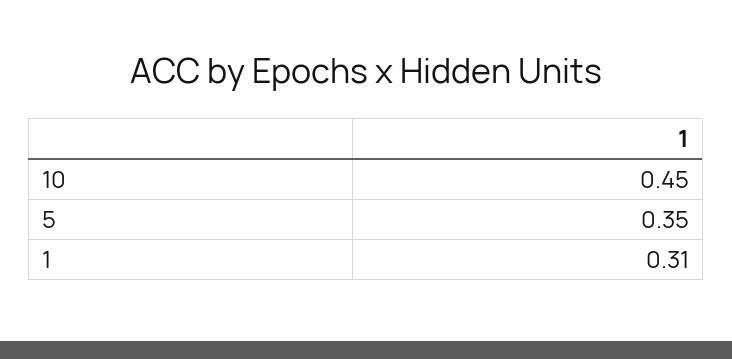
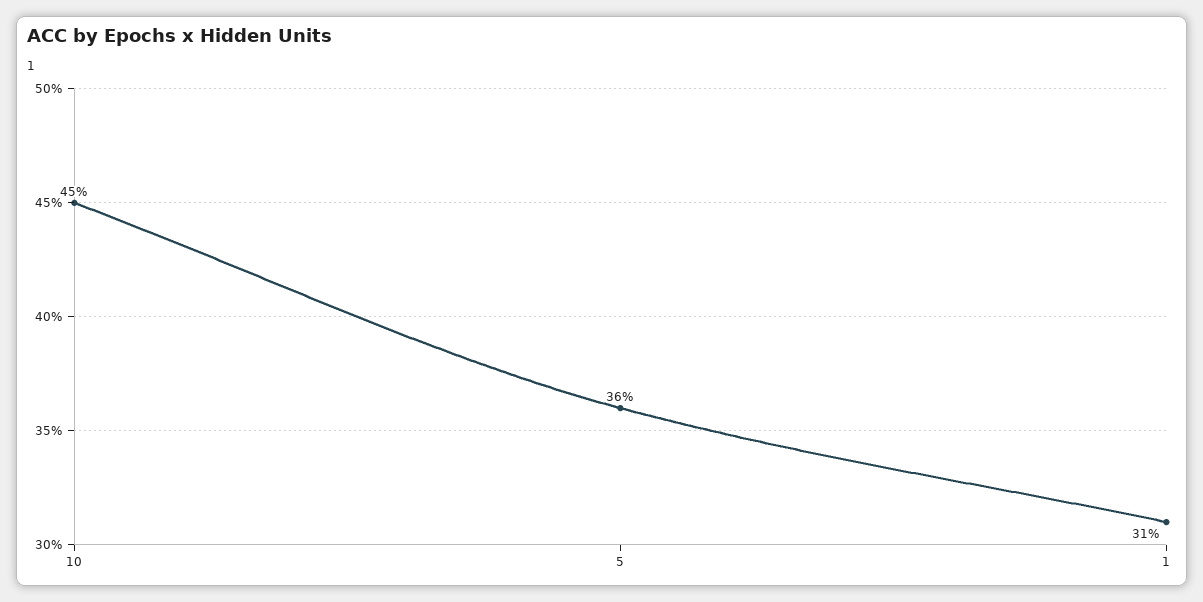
5: 0.35 -> 0.36

